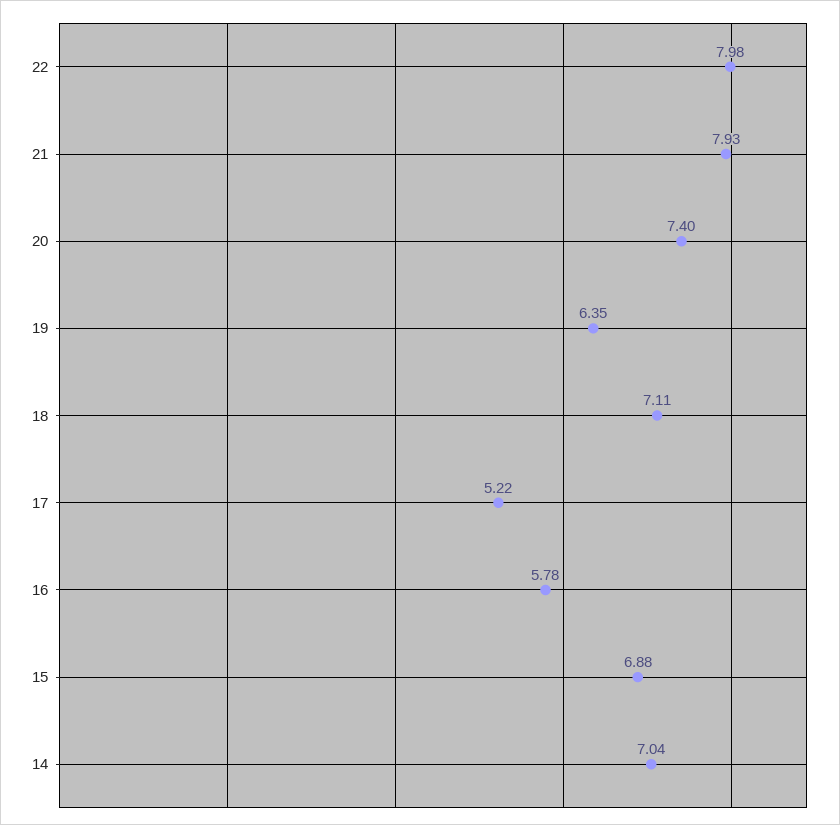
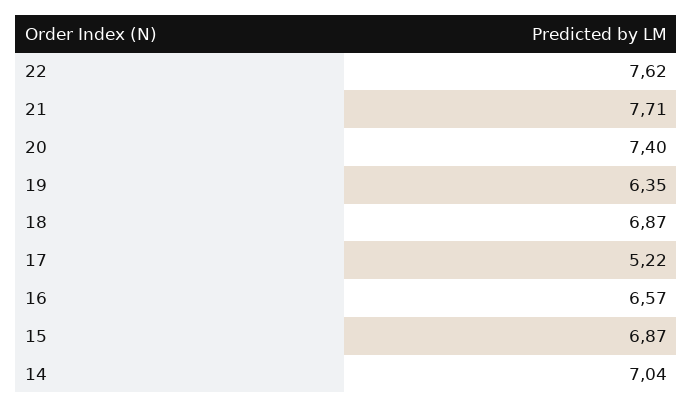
22: 7.98 -> 7.62
21: 7.93 -> 7.71
18: 7.11 -> 6.87
16: 5.78 -> 6.57
15: 6.88 -> 6.87

